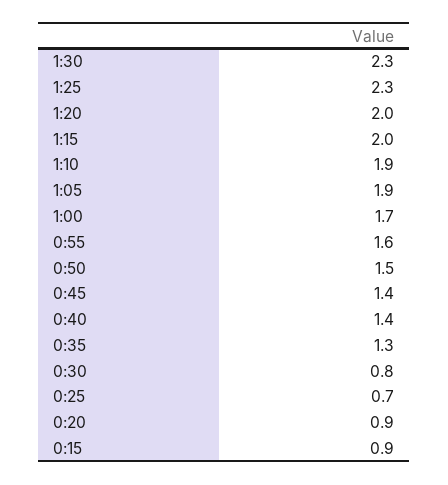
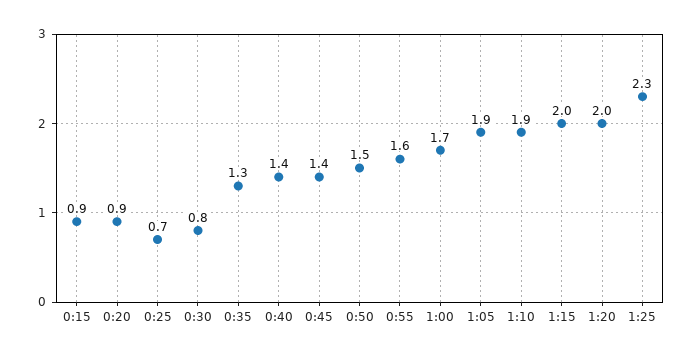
1:30: 2.3 -> none

